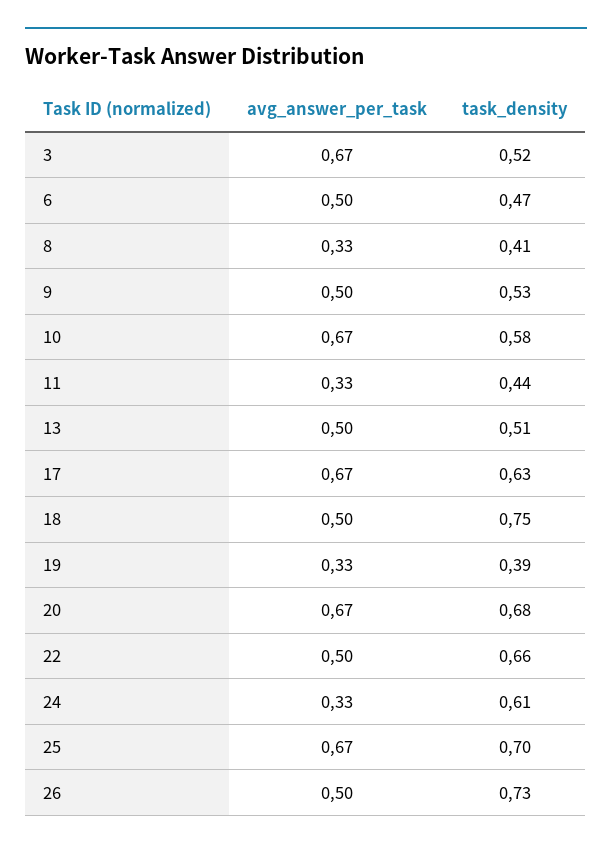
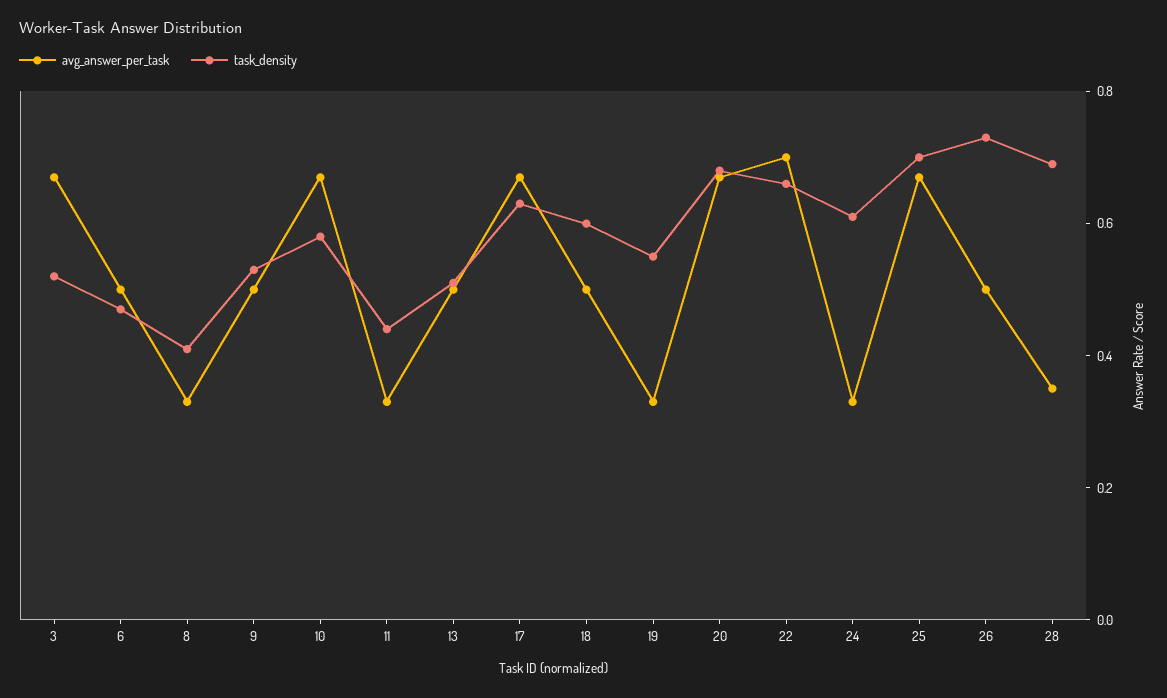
task_density, 18: 0.75 -> 0.6
task_density, 19: 0.39 -> 0.55
avg_answer_per_task, 22: 0.5 -> 0.7
avg_answer_per_task, 28: none -> 0.35
task_density, 28: none -> 0.7

